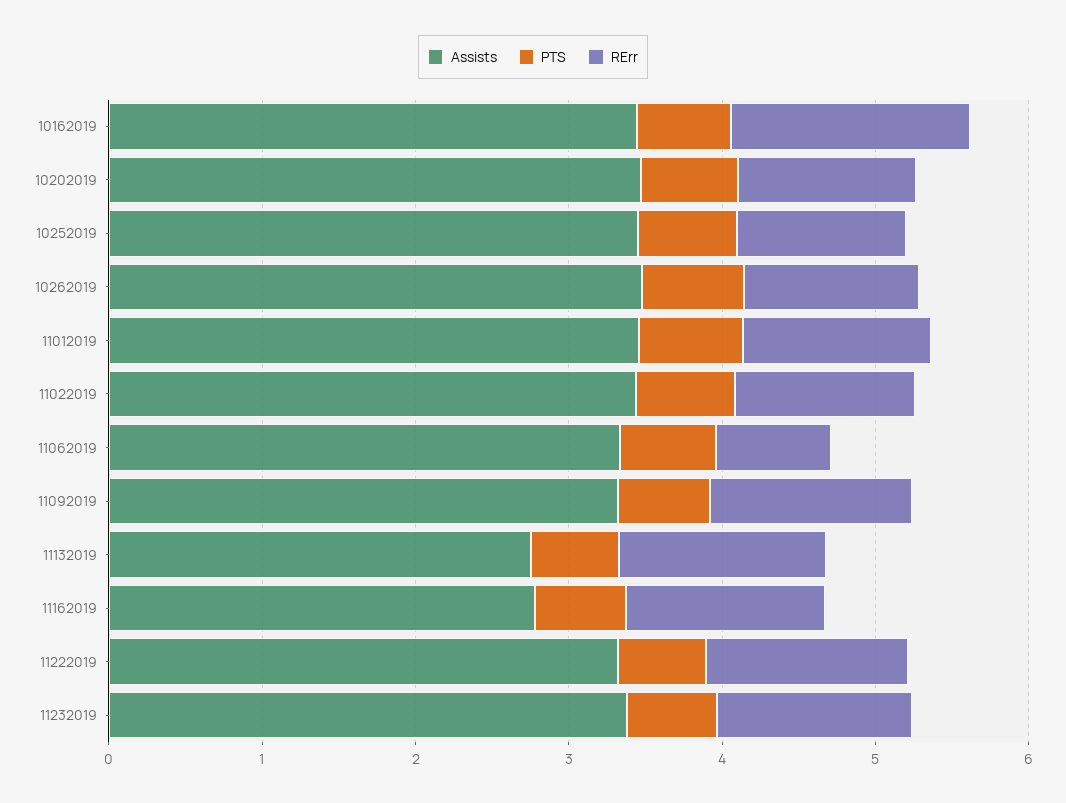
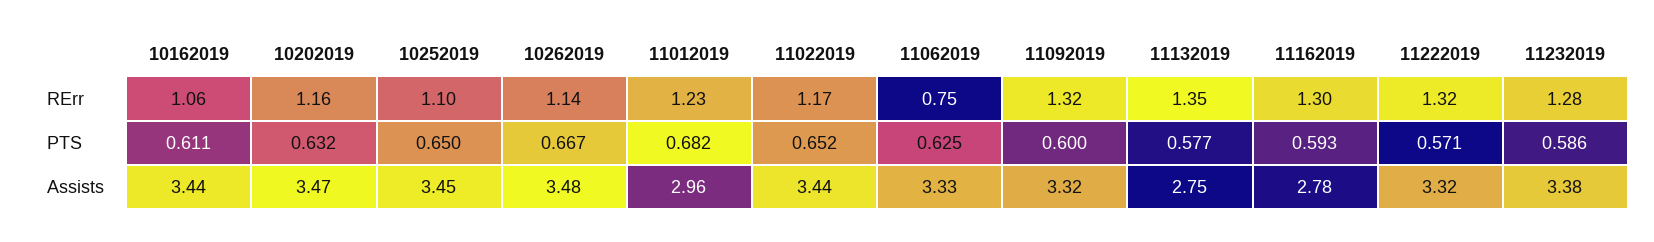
RErr, 10162019: 1.6 -> 1.06
Assists, 11012019: 3.4 -> 2.96

